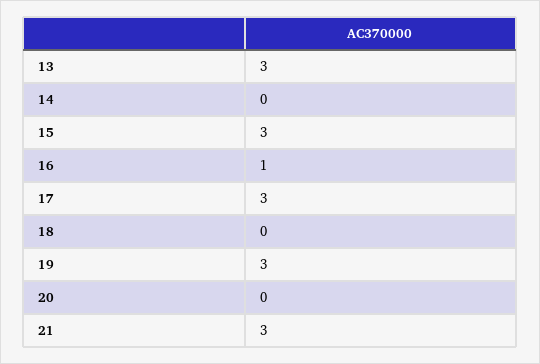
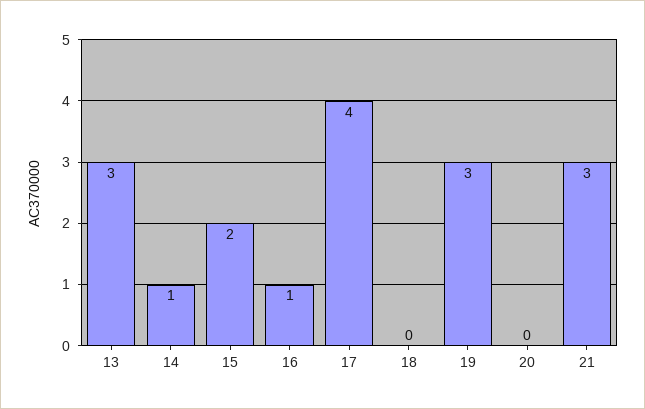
14: 0 -> 1
15: 3 -> 2
17: 3 -> 4

